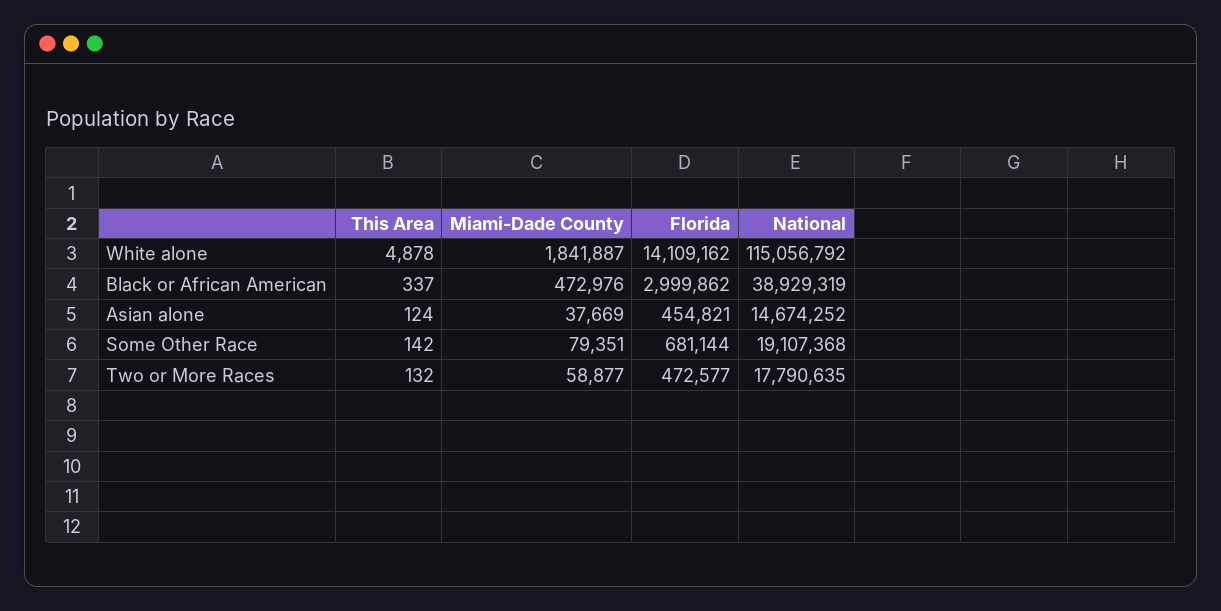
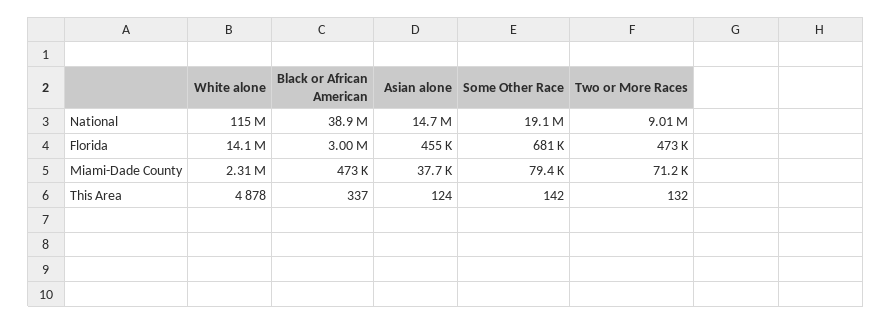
Miami-Dade County, White alone: 1841887 -> 2310000
Miami-Dade County, Two or More Races: 58877 -> 71200
National, Two or More Races: 17790635 -> 9010000

